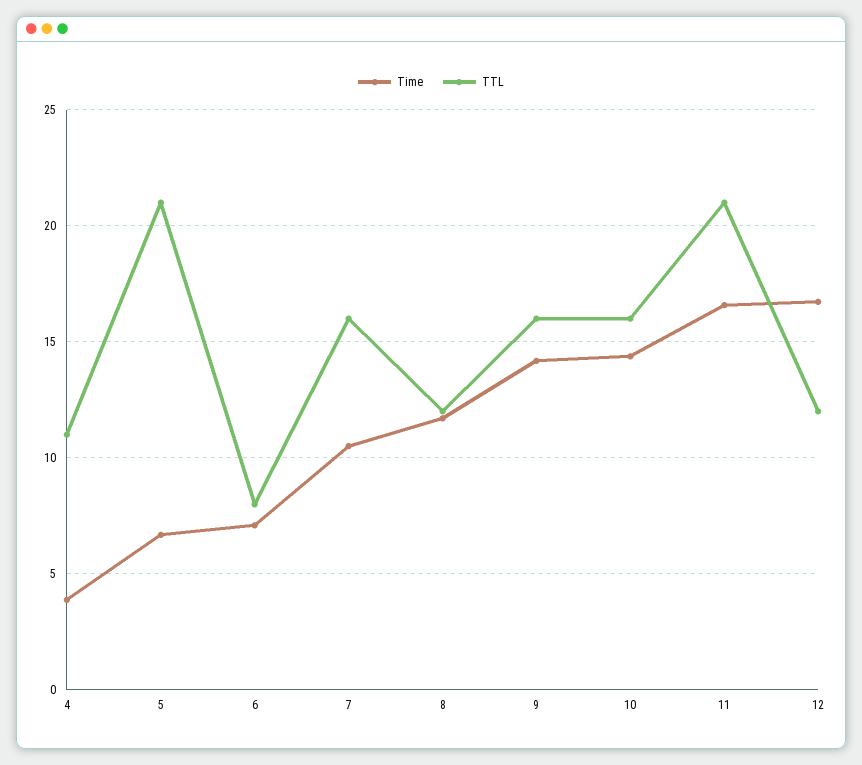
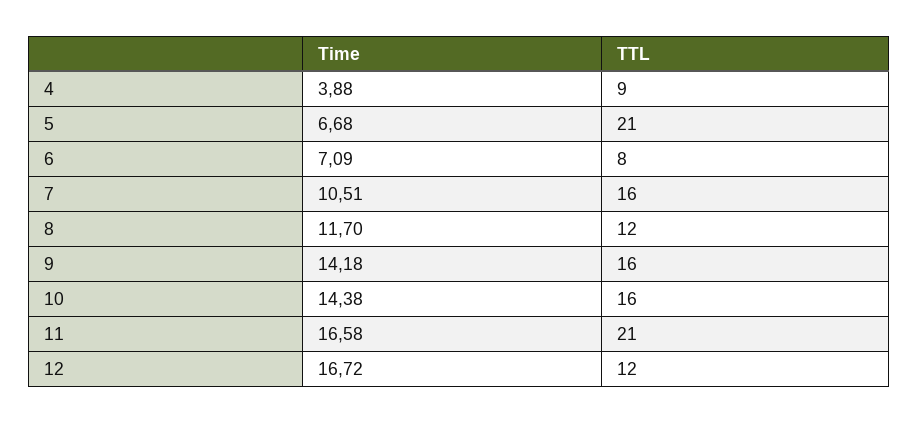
TTL, 4: 11 -> 9

